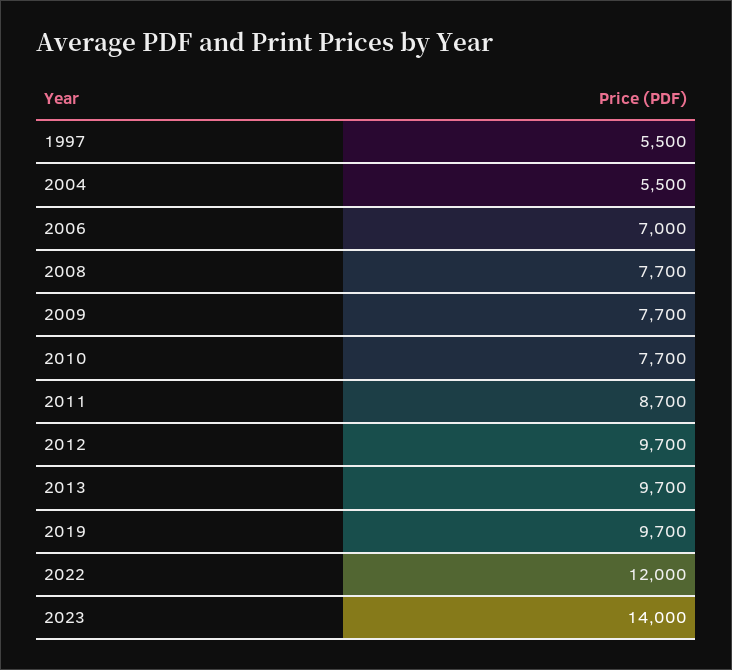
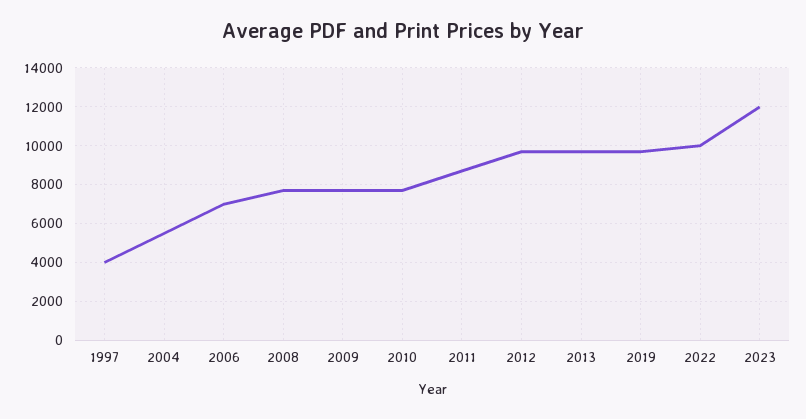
1997: 5500 -> 4000
2022: 12000 -> 10000
2023: 14000 -> 12000

